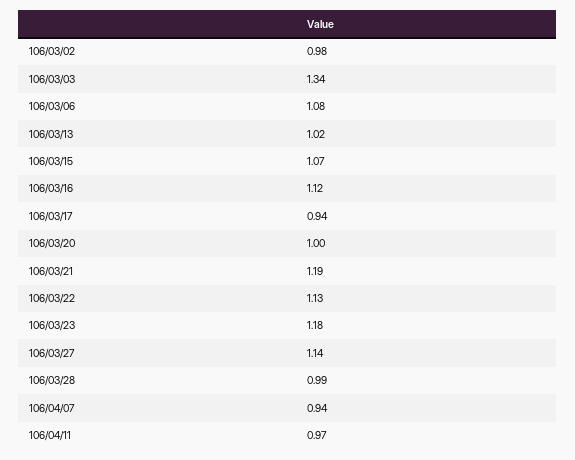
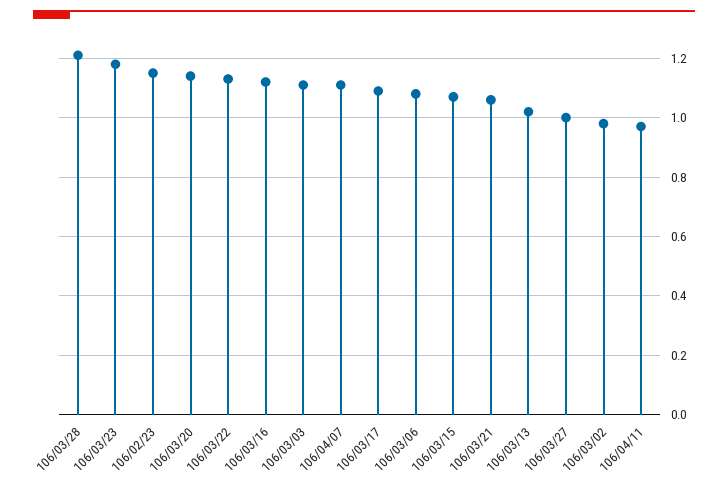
106/03/03: 1.34 -> 1.1
106/03/17: 0.94 -> 1.1
106/03/20: 1 -> 1.15
106/03/21: 1.19 -> 1.05
106/03/27: 1.14 -> 1
106/03/28: 0.99 -> 1.2
106/04/07: 0.94 -> 1.1
106/02/23: none -> 1.15

